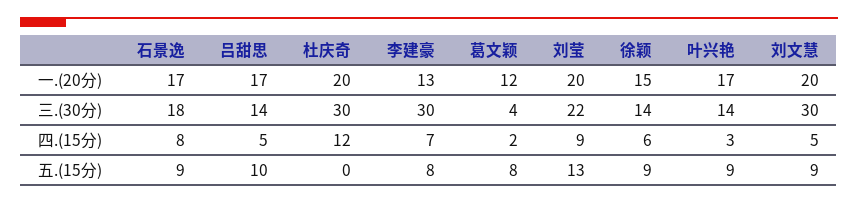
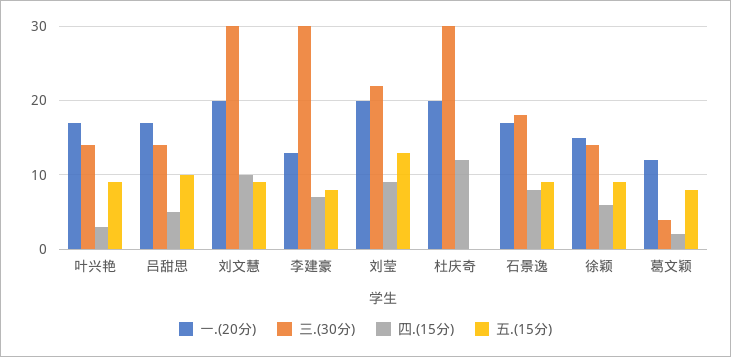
四.(15分), 刘文慧: 5 -> 10

